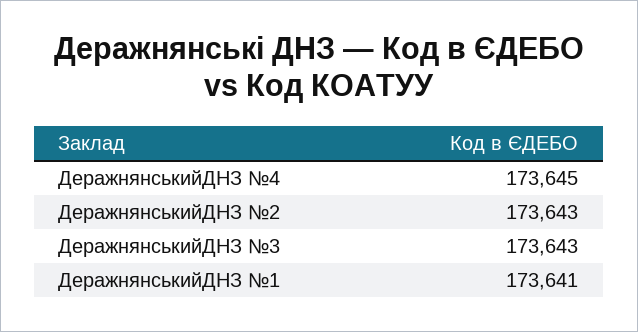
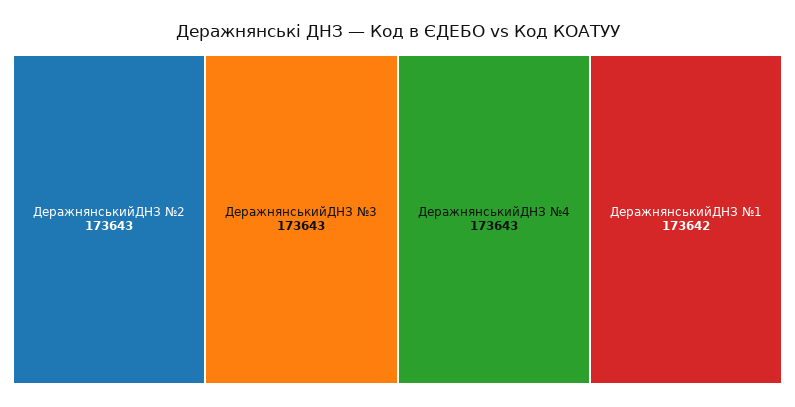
ДеражнянськийДНЗ №4: 173645 -> 173643
ДеражнянськийДНЗ №1: 173641 -> 173642

